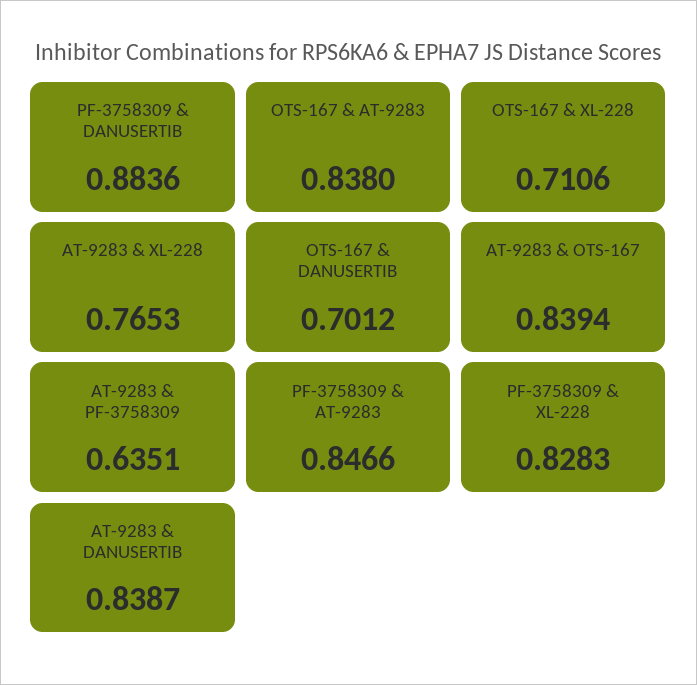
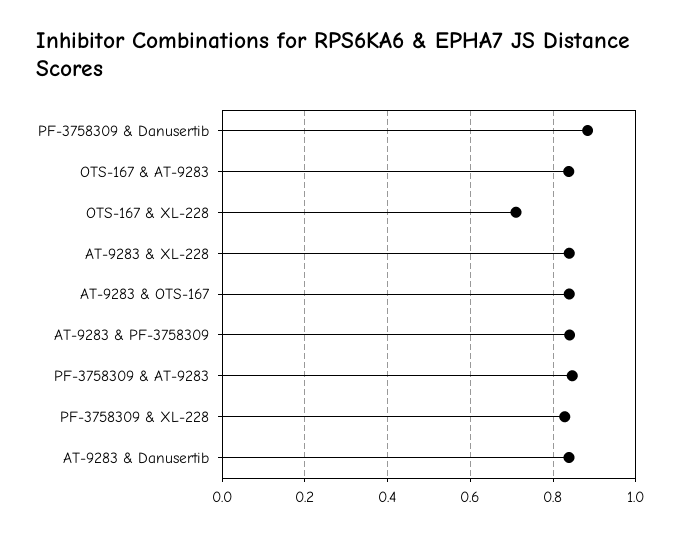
AT-9283 & XL-228: 0.7653 -> 0.84
OTS-167 & DANUSERTIB: 0.7012 -> none
AT-9283 & PF-3758309: 0.6351 -> 0.84

